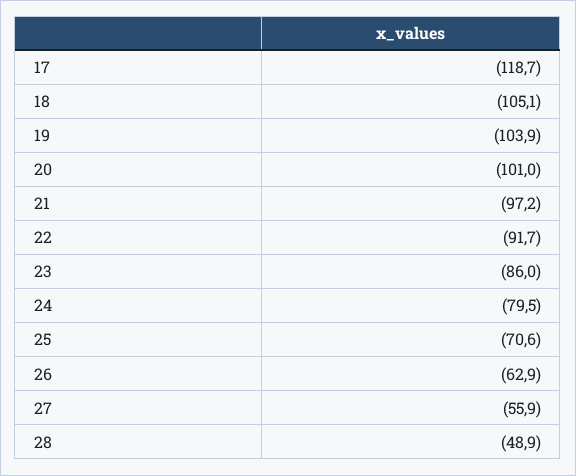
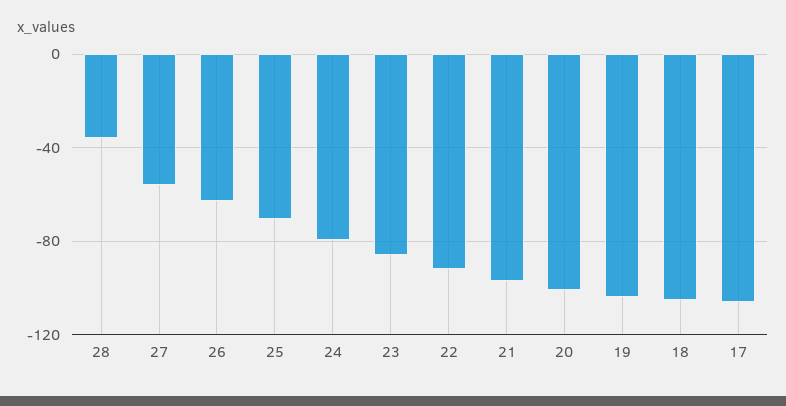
17: -118.7 -> -105
28: -48.9 -> -35

